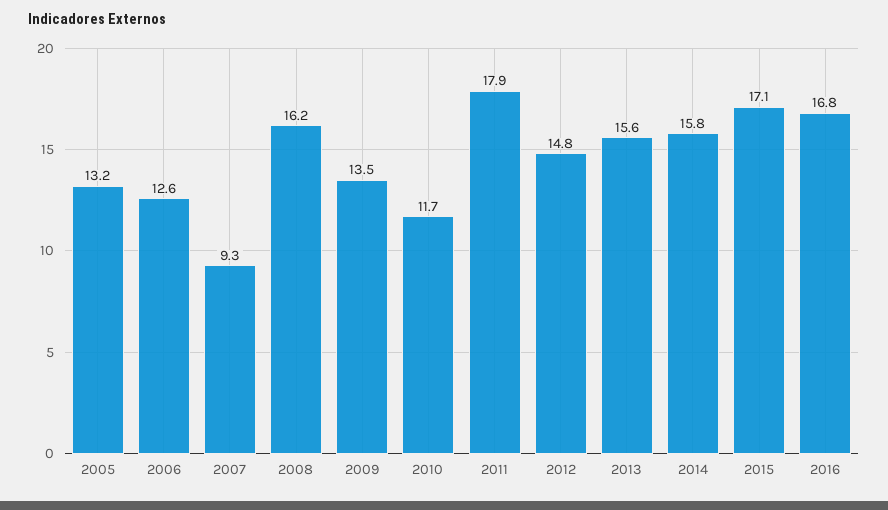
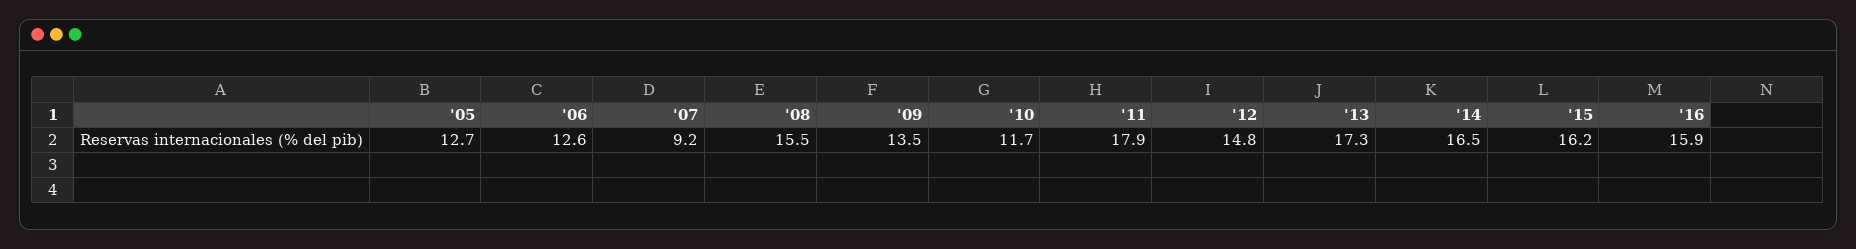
2005: 13.2 -> 12.7
2007: 9.3 -> 9.2
2008: 16.2 -> 15.5
2013: 15.6 -> 17.3
2014: 15.8 -> 16.5
2015: 17.1 -> 16.2
2016: 16.8 -> 15.9

